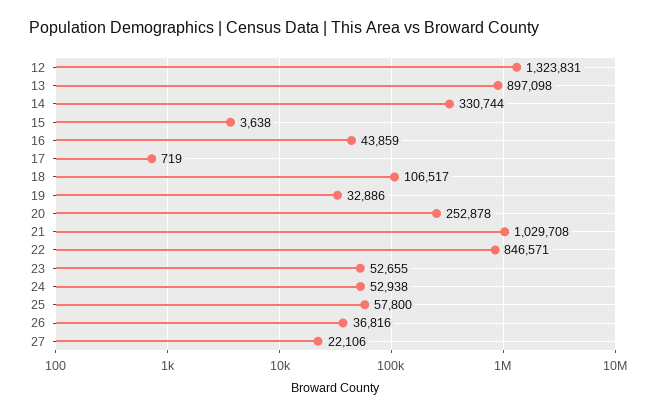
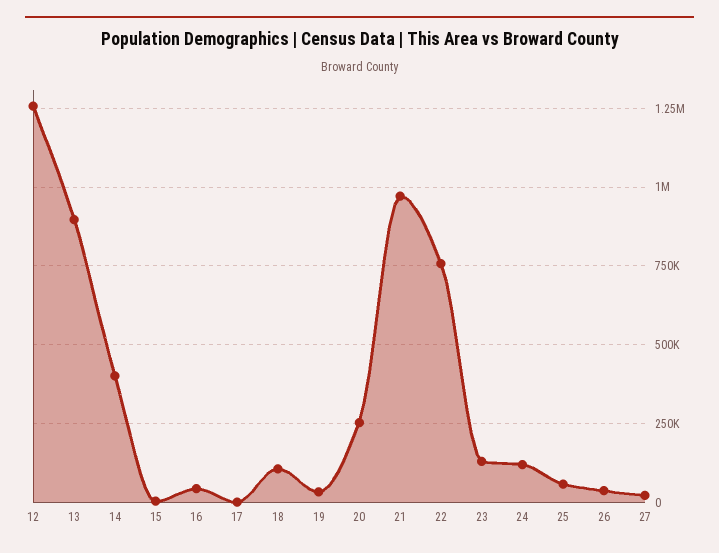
12: 1323831 -> 1250000
14: 330744 -> 400000
21: 1029708 -> 975000
22: 846571 -> 750000
23: 52655 -> 125000
24: 52938 -> 125000

